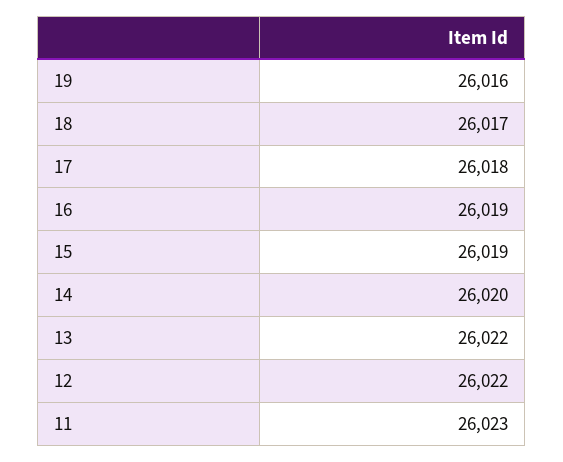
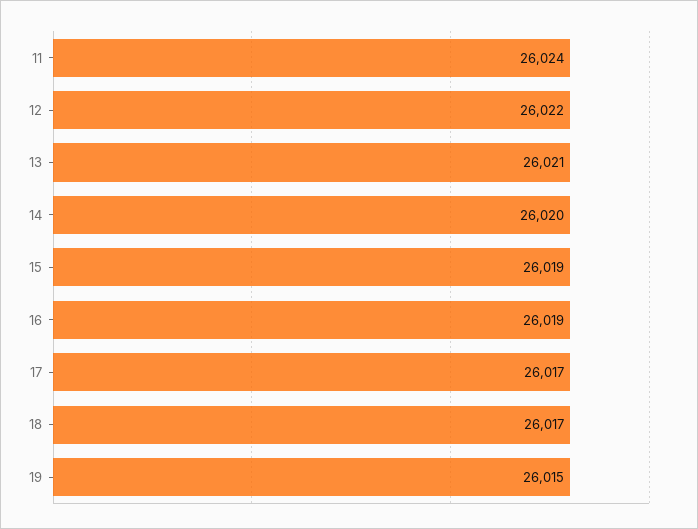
19: 26016 -> 26015
17: 26018 -> 26017
13: 26022 -> 26021
11: 26023 -> 26024

